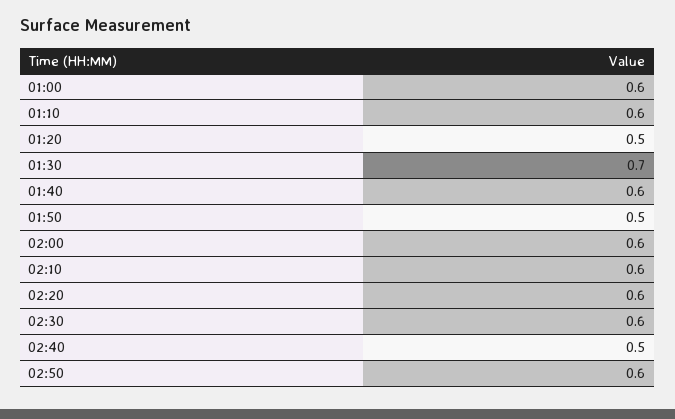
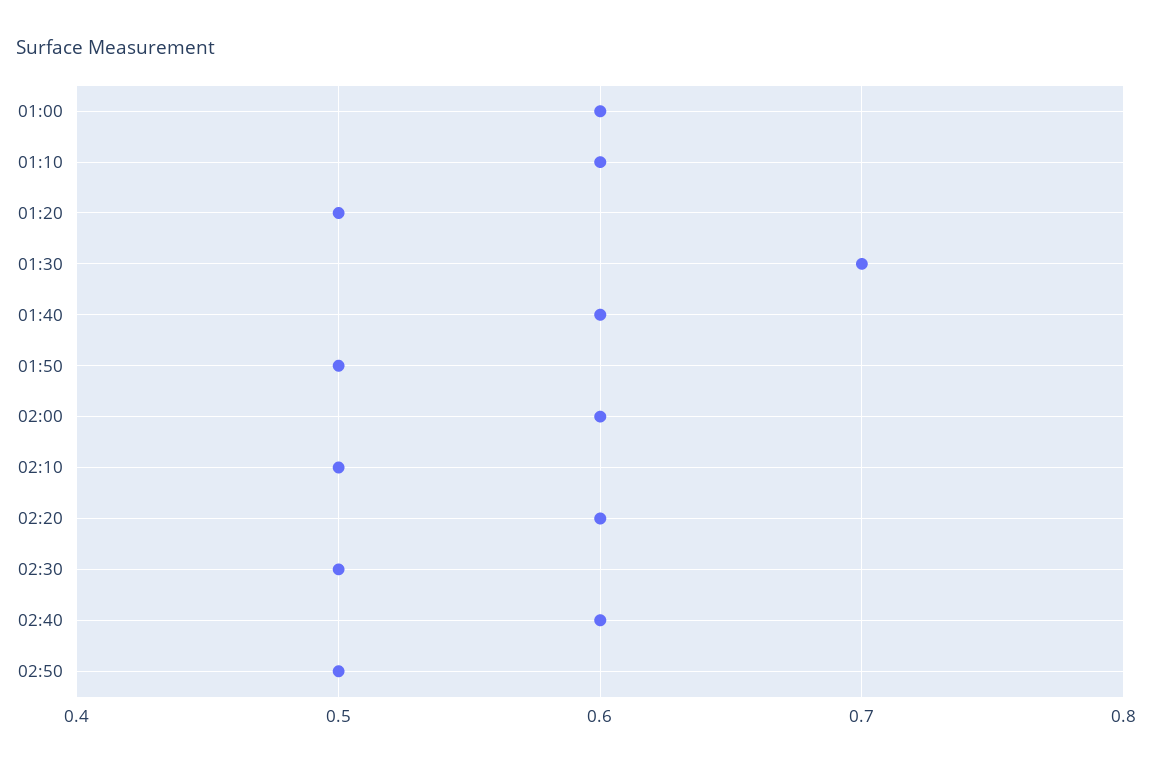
02:10: 0.6 -> 0.5
02:30: 0.6 -> 0.5
02:40: 0.5 -> 0.6
02:50: 0.6 -> 0.5

